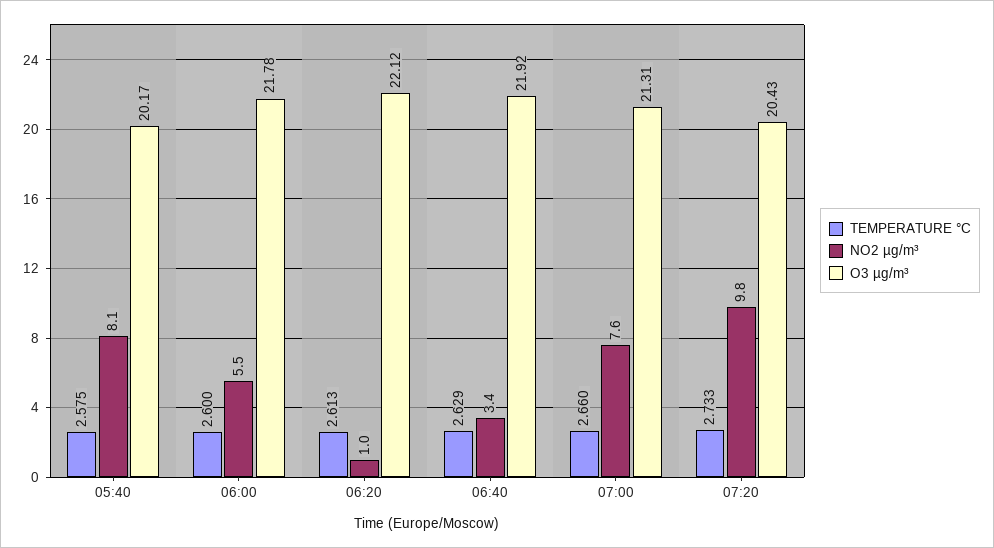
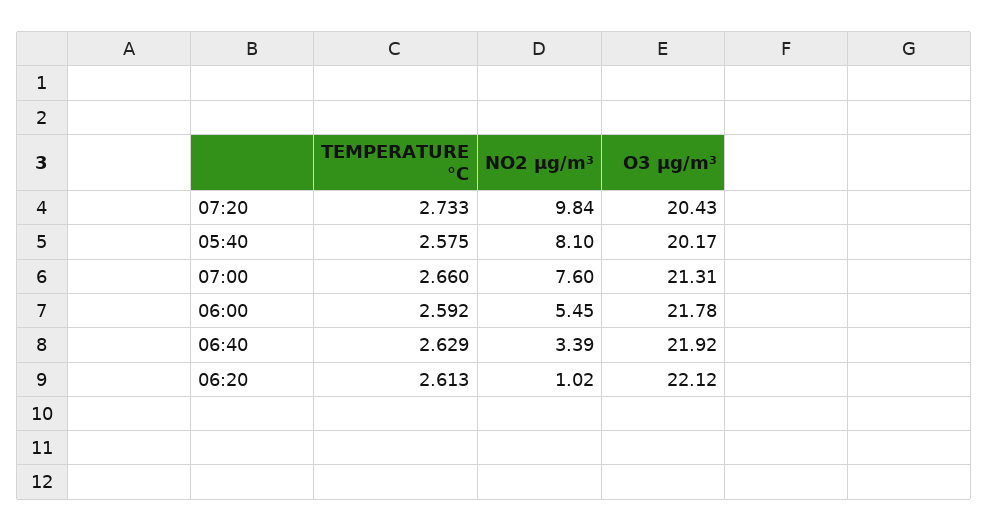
TEMPERATURE °C, 06:00: 2.6 -> 2.592

